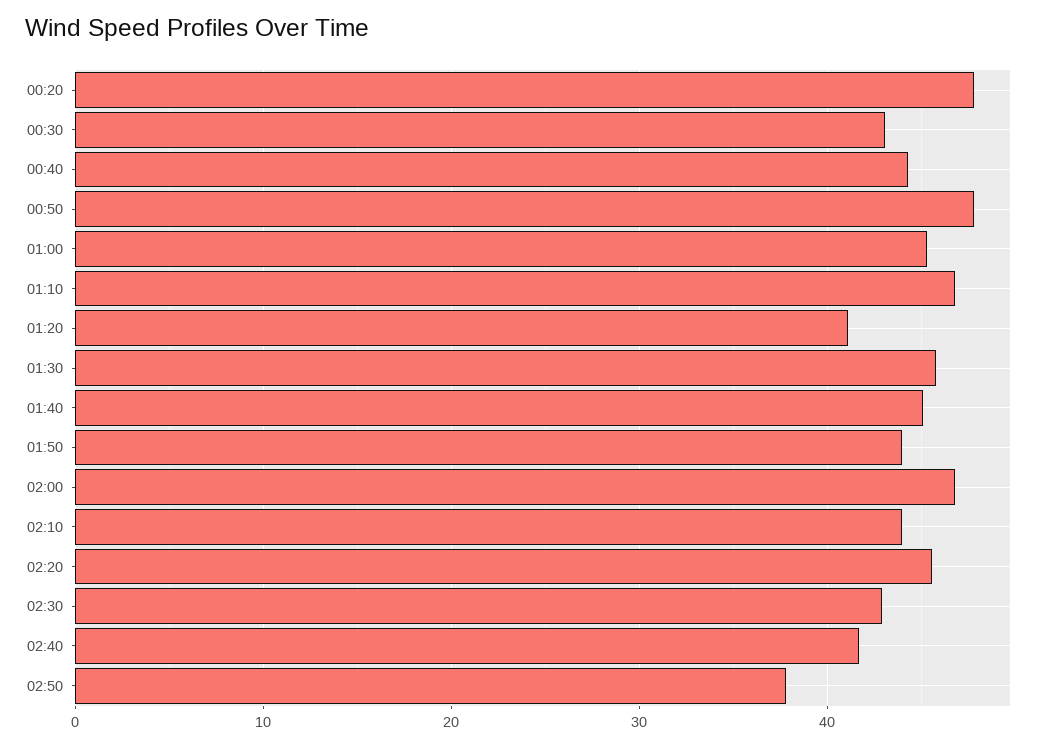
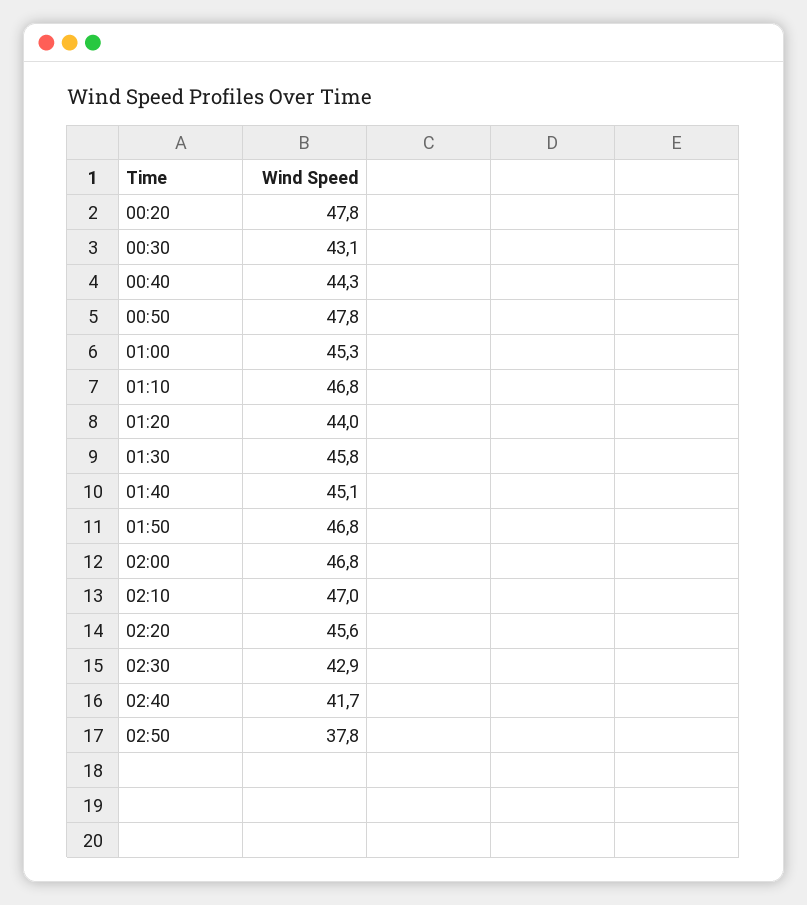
01:20: 41 -> 44
01:50: 44 -> 46.8
02:10: 44 -> 47

